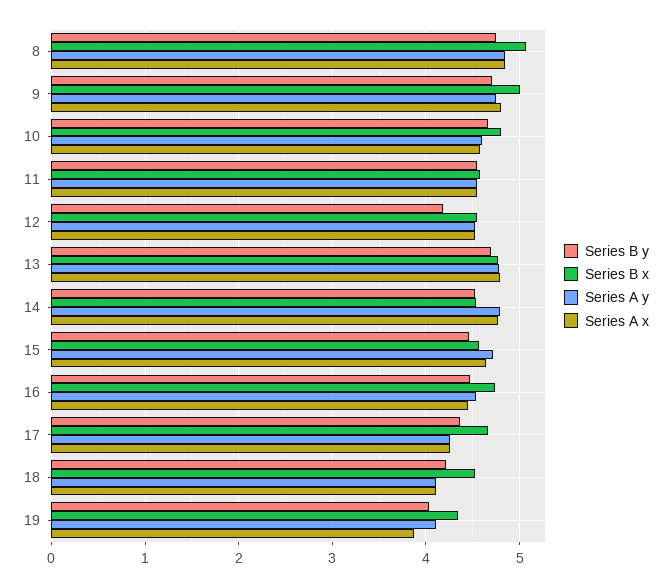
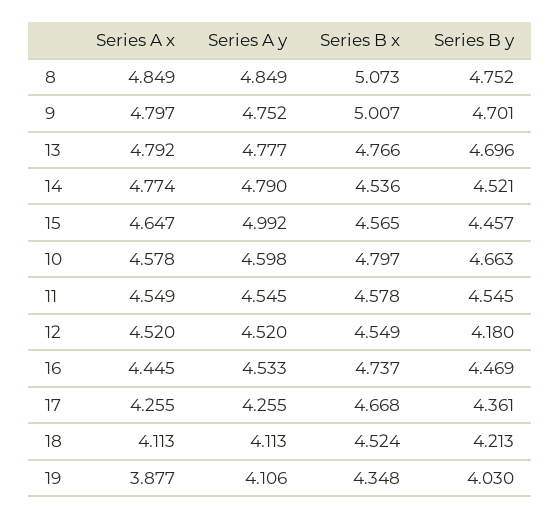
Series A y, 15: 4.7 -> 4.992

